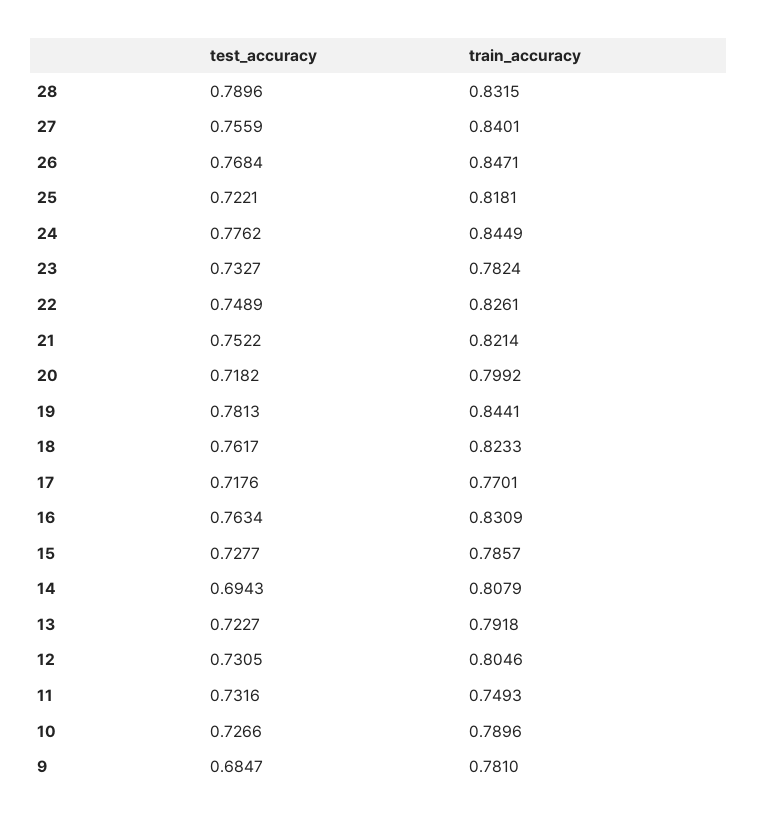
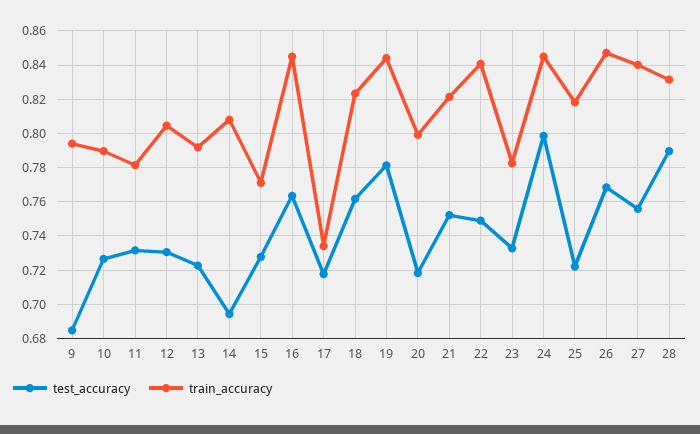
test_accuracy, 24: 0.7762 -> 0.8
train_accuracy, 22: 0.8261 -> 0.84
train_accuracy, 17: 0.7701 -> 0.735
train_accuracy, 16: 0.8309 -> 0.845
train_accuracy, 15: 0.7857 -> 0.77
train_accuracy, 11: 0.7493 -> 0.78
train_accuracy, 9: 0.781 -> 0.795

